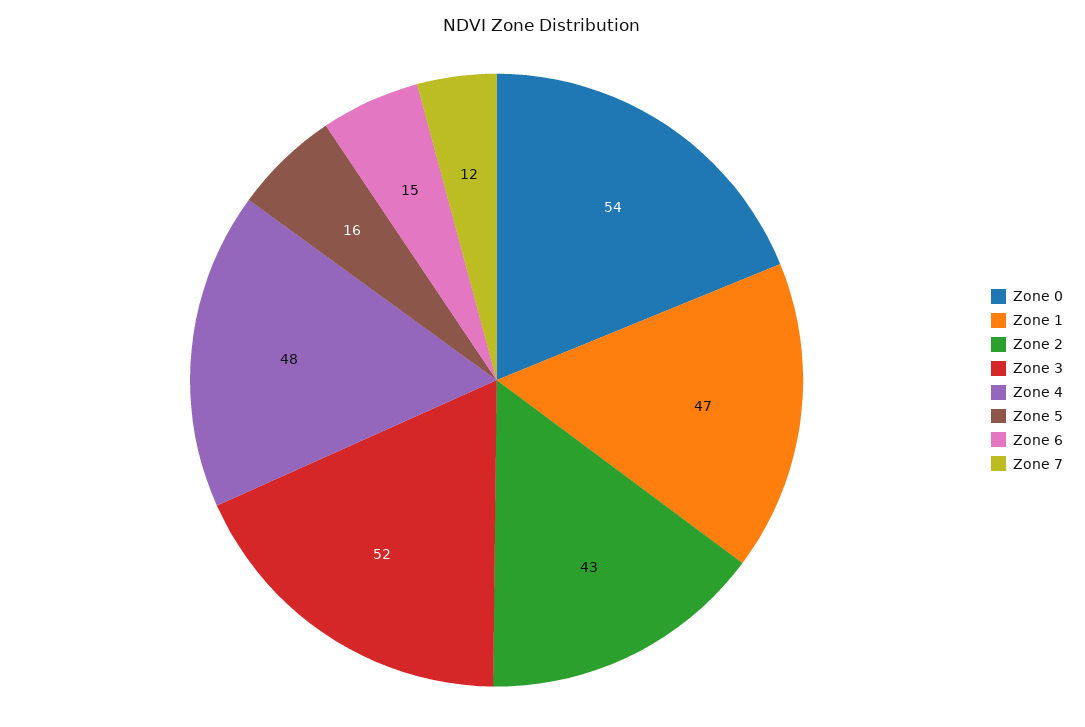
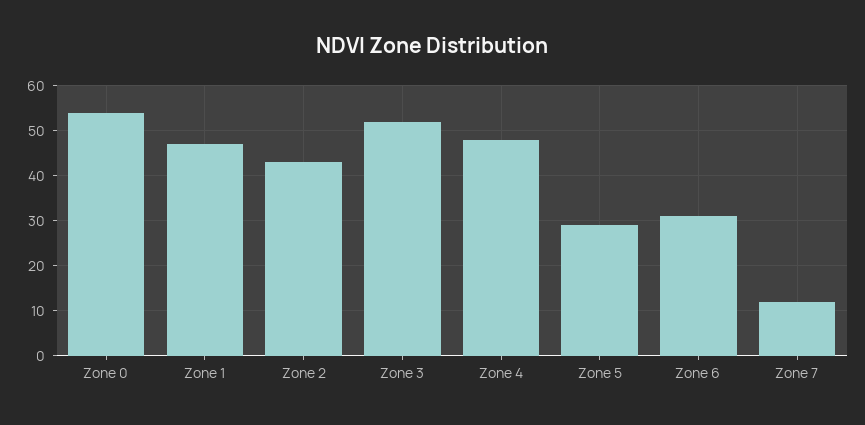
Zone 5: 16 -> 30
Zone 6: 15 -> 30

